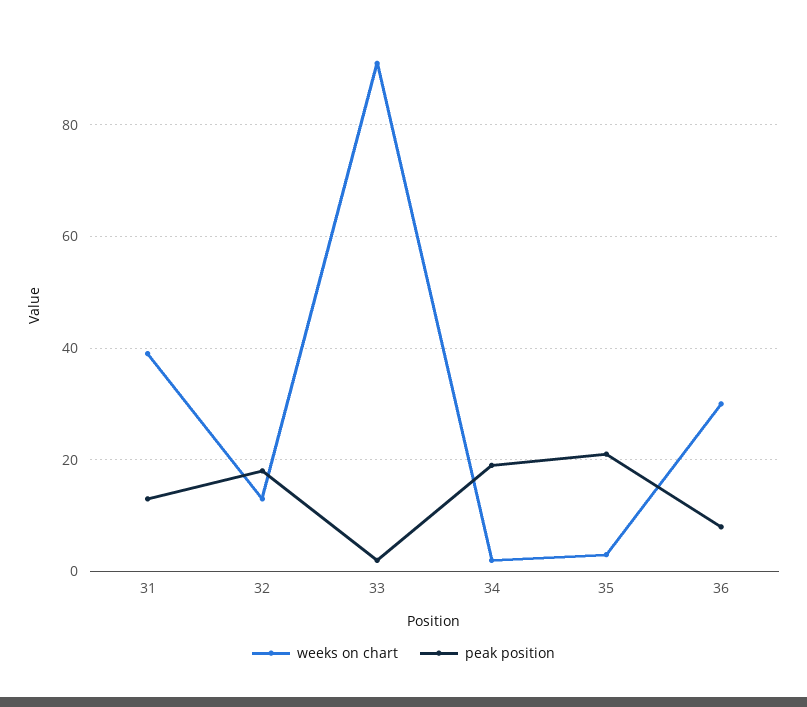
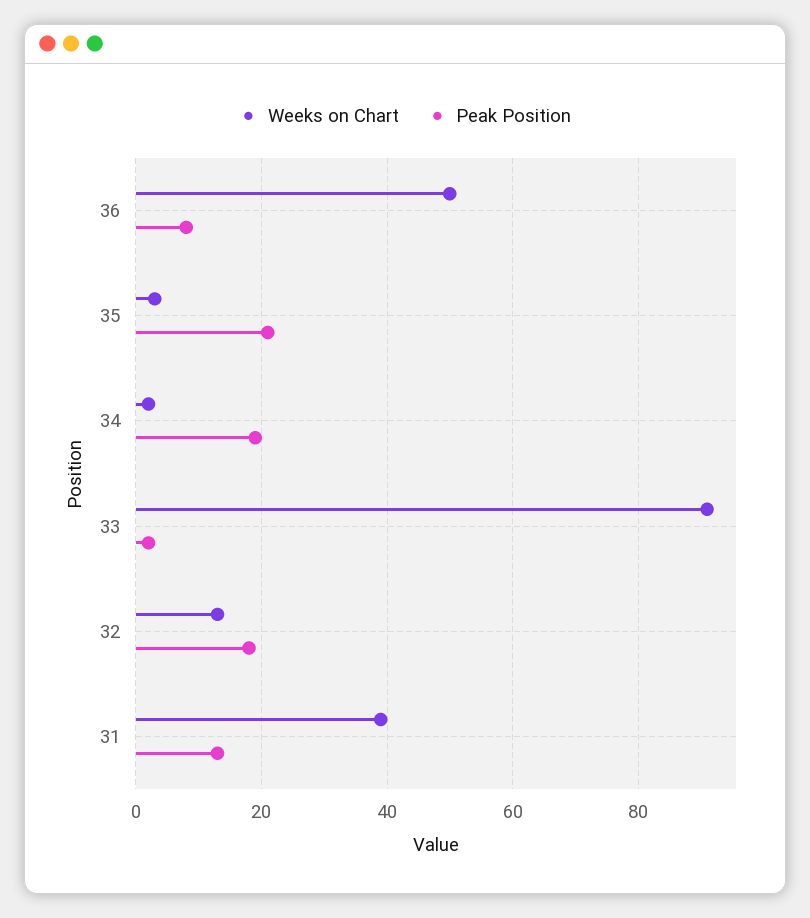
weeks on chart, 36: 30 -> 50

